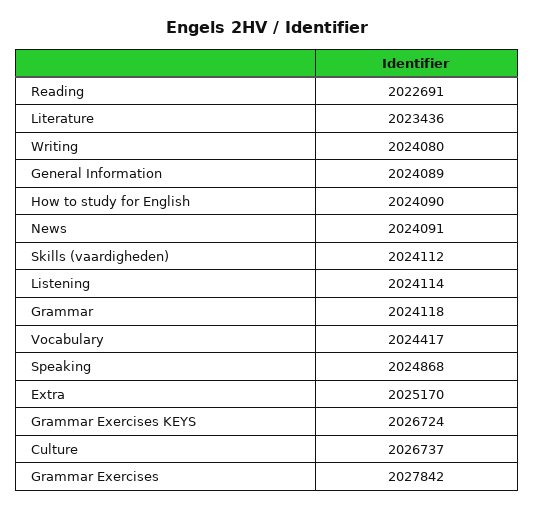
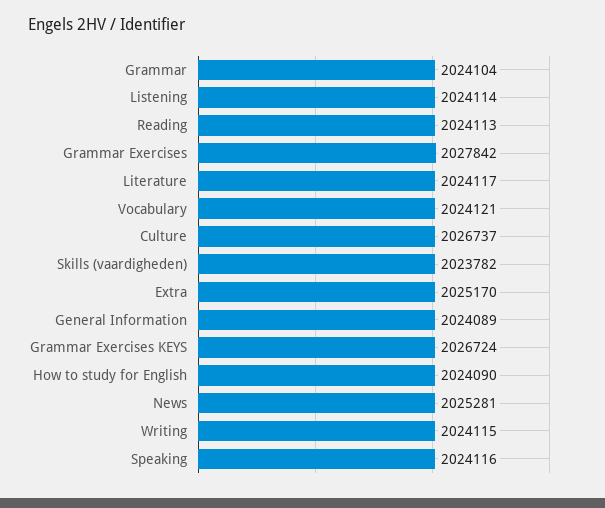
Reading: 2022691 -> 2024113
Literature: 2023436 -> 2024117
Writing: 2024080 -> 2024115
News: 2024091 -> 2025281
Skills (vaardigheden): 2024112 -> 2023782
Grammar: 2024118 -> 2024104
Vocabulary: 2024417 -> 2024121
Speaking: 2024868 -> 2024116

